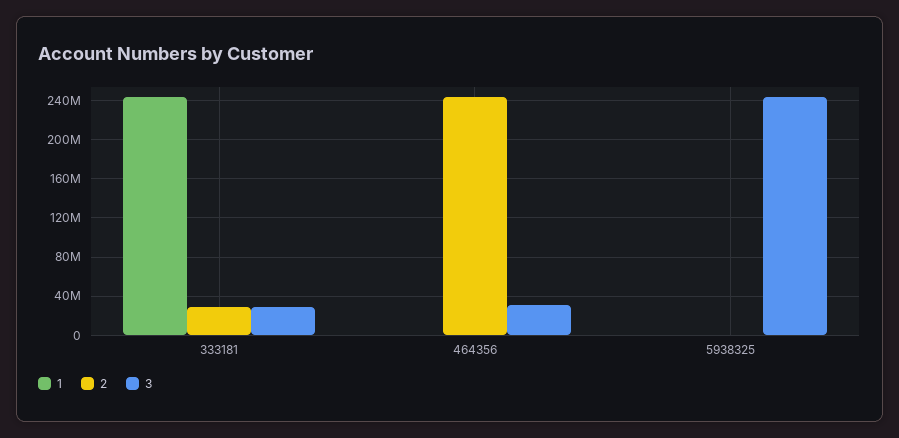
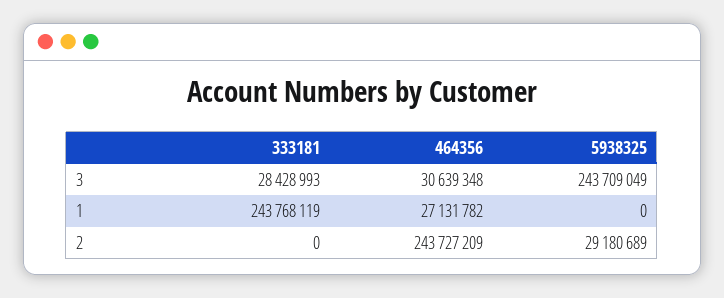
2, 333181: 30000000 -> 0
1, 464356: 0 -> 27131782
2, 5938325: 0 -> 29180689

